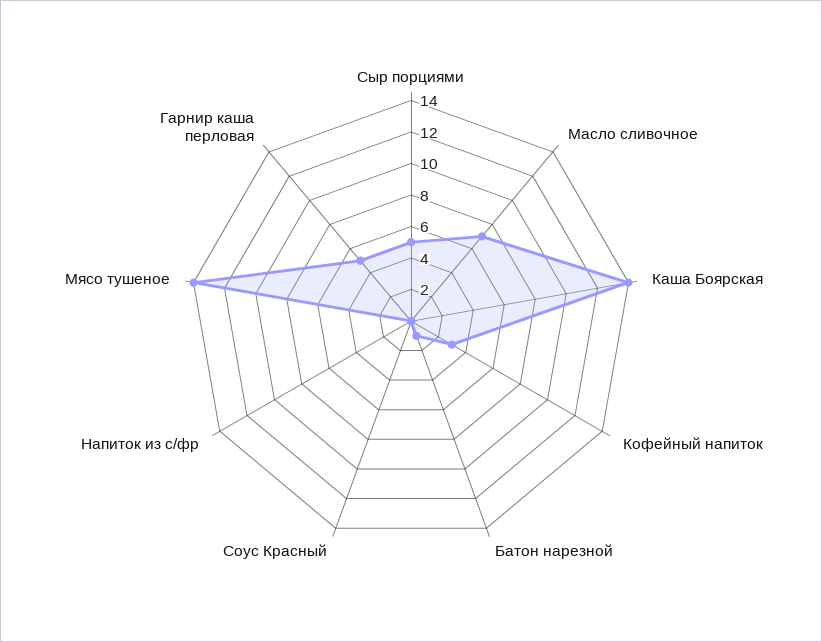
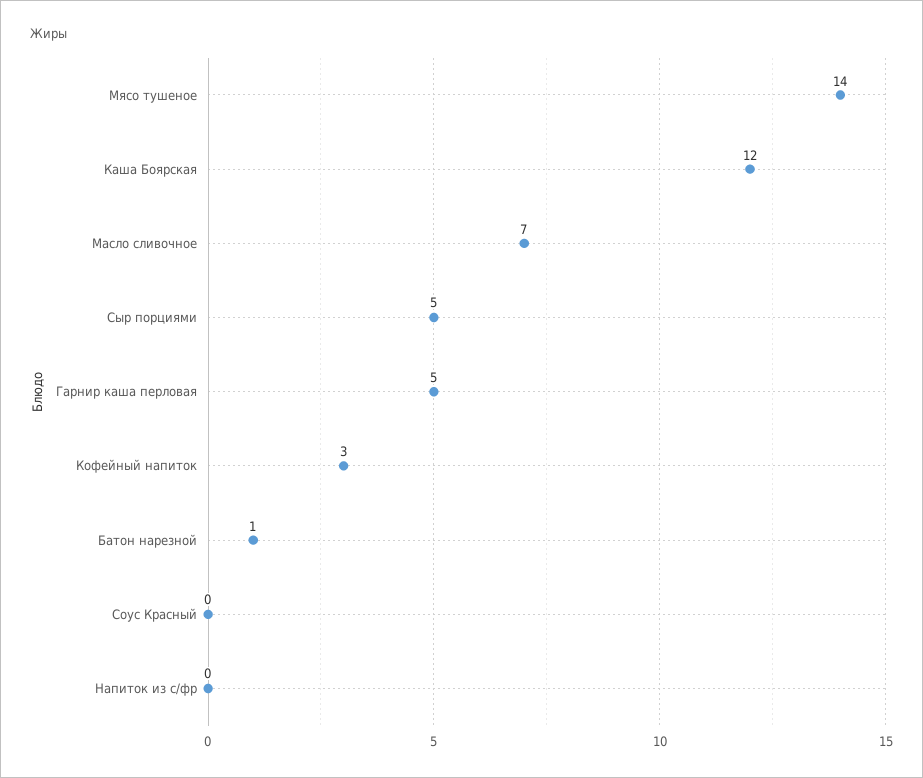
Каша Боярская: 14 -> 12

